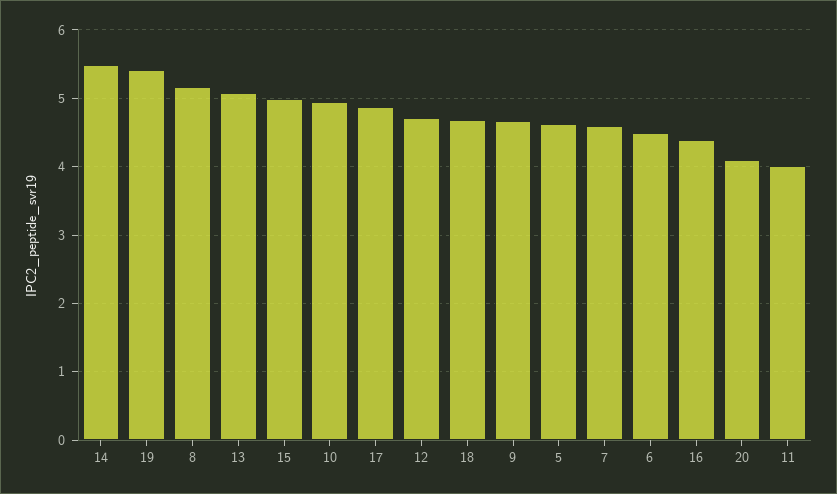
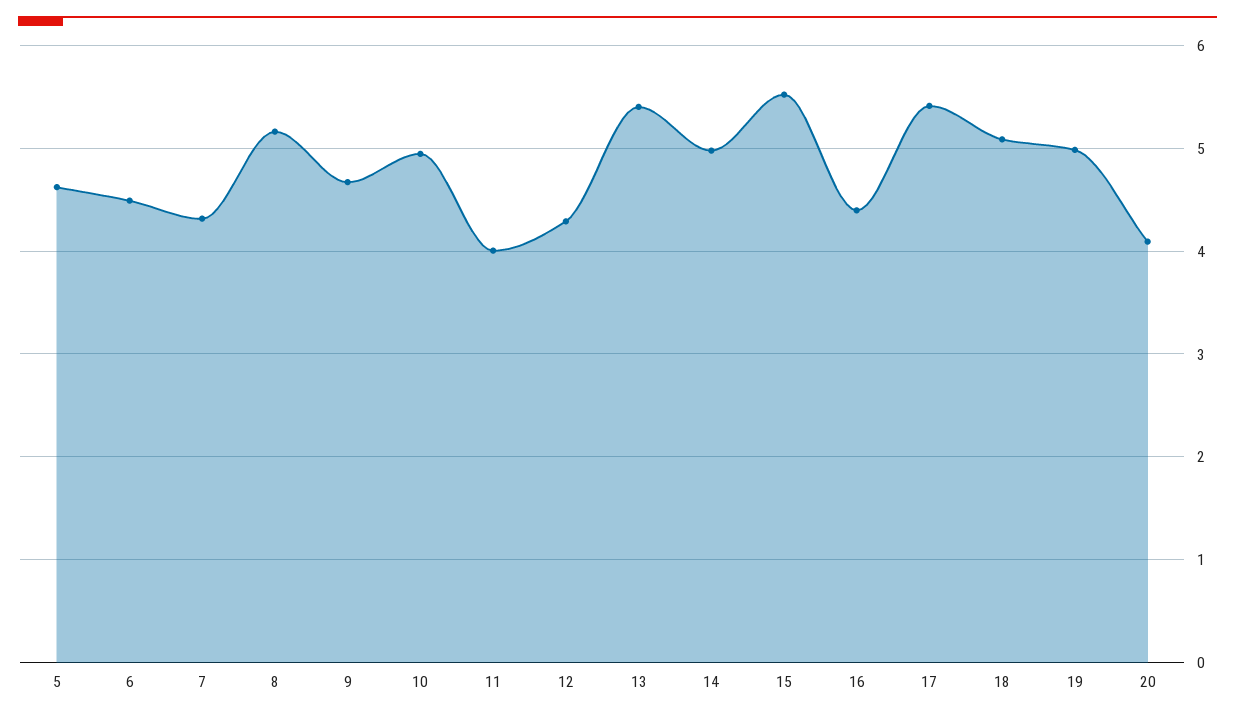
14: 5.5 -> 5
19: 5.4 -> 5
13: 5.1 -> 5.4
15: 5 -> 5.5
17: 4.9 -> 5.4
12: 4.7 -> 4.3
18: 4.7 -> 5.1
7: 4.6 -> 4.3

